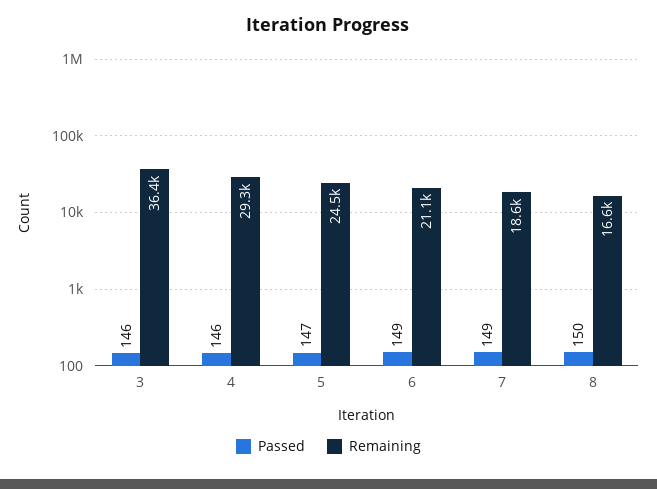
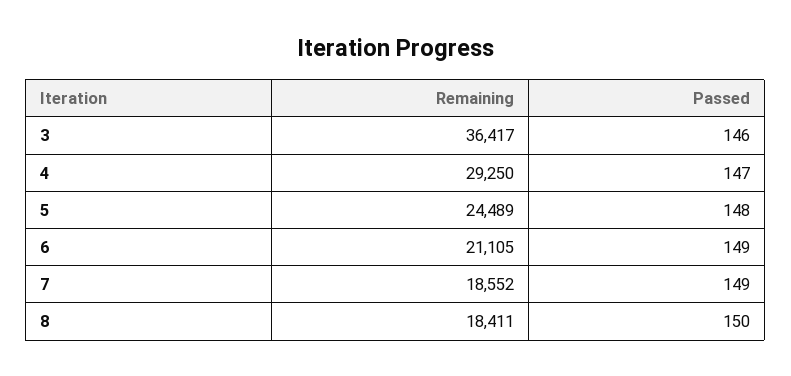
Passed, 4: 146 -> 147
Passed, 5: 147 -> 148
Remaining, 8: 16600 -> 18411

